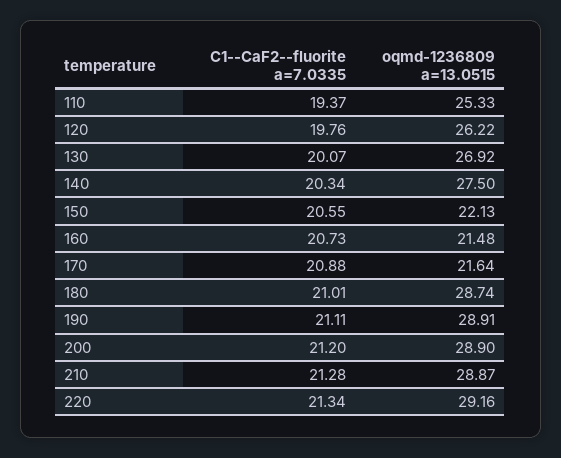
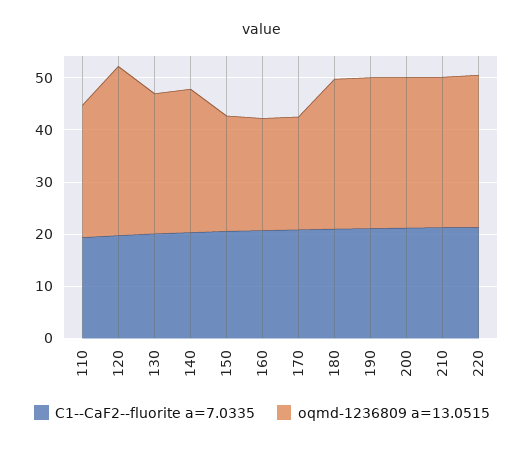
oqmd-1236809 a=13.0515, 120: 26.22 -> 32

